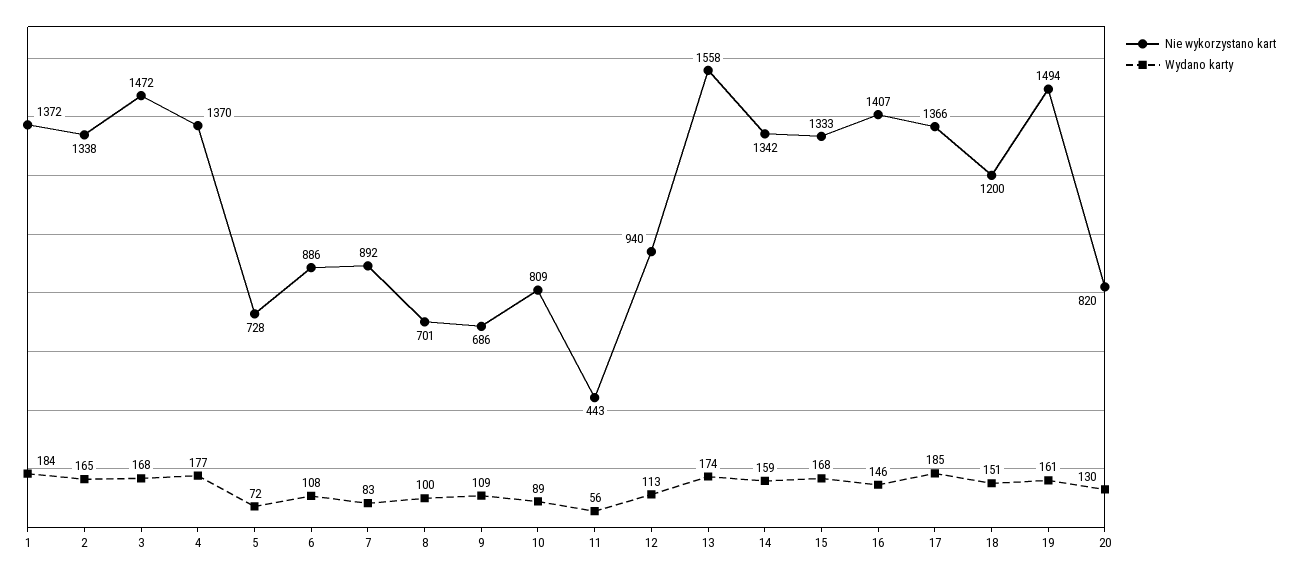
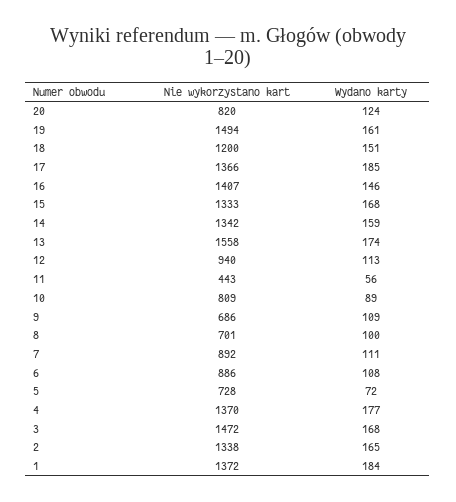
Wydano karty, 7: 83 -> 111
Wydano karty, 20: 130 -> 124

